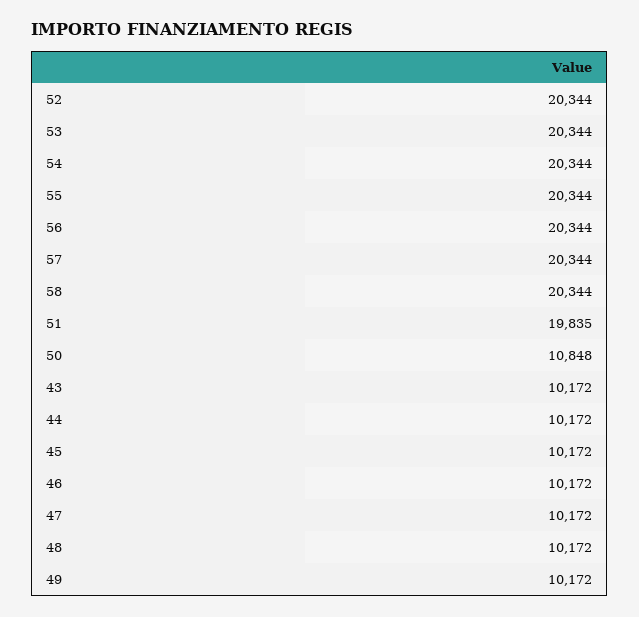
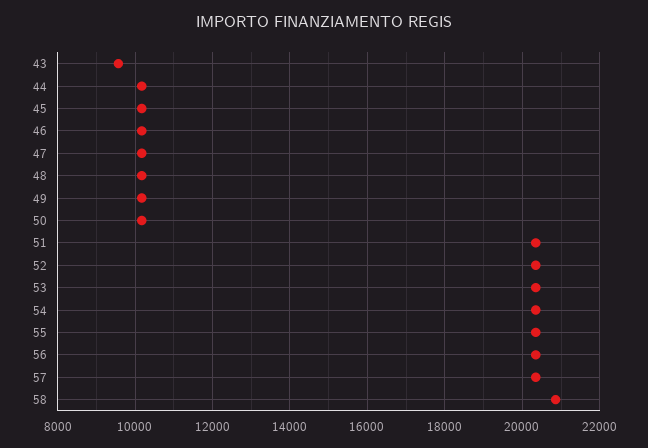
58: 20344 -> 20800
51: 19835 -> 20400
50: 10848 -> 10200
43: 10172 -> 9600

